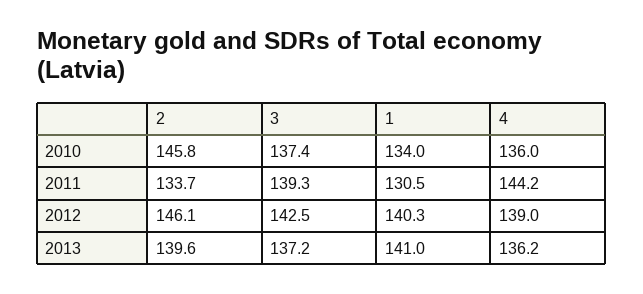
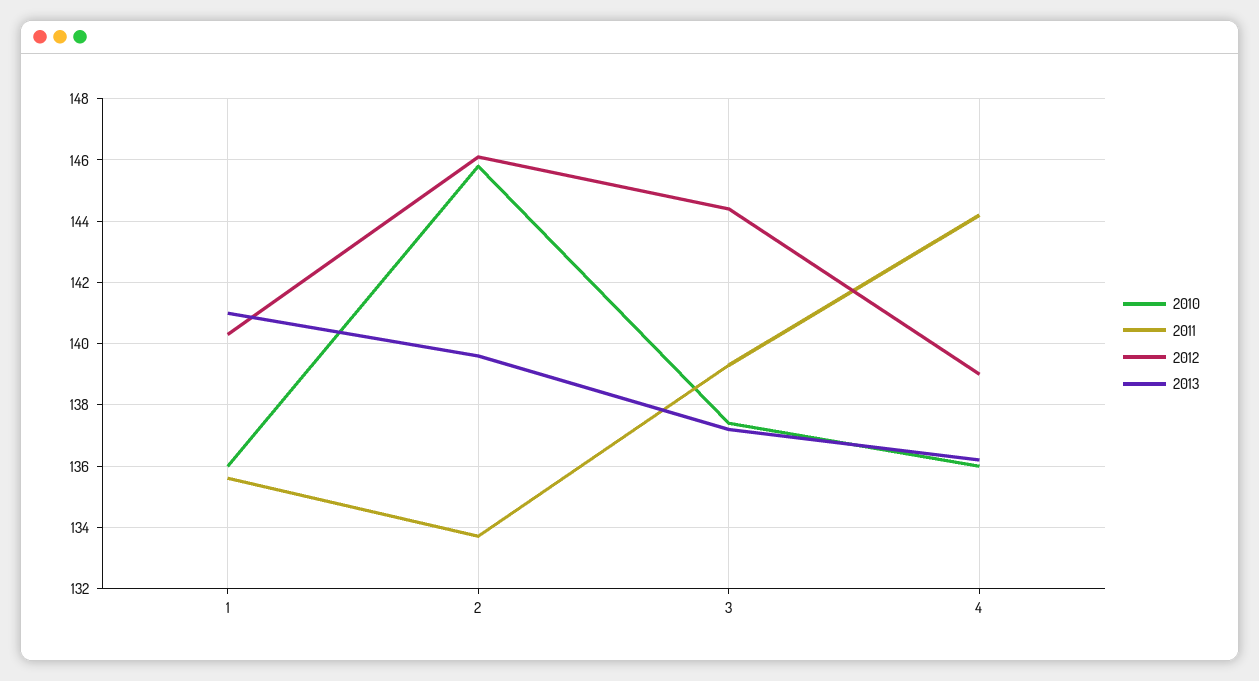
2010, 1: 134 -> 136
2011, 1: 130.5 -> 135.5
2012, 3: 142.5 -> 144.5

